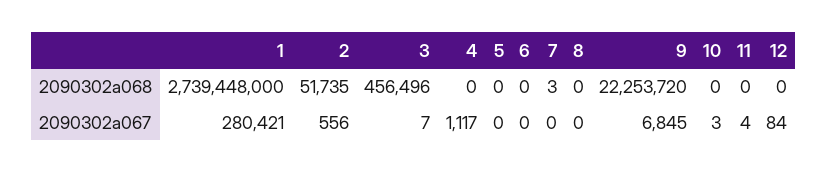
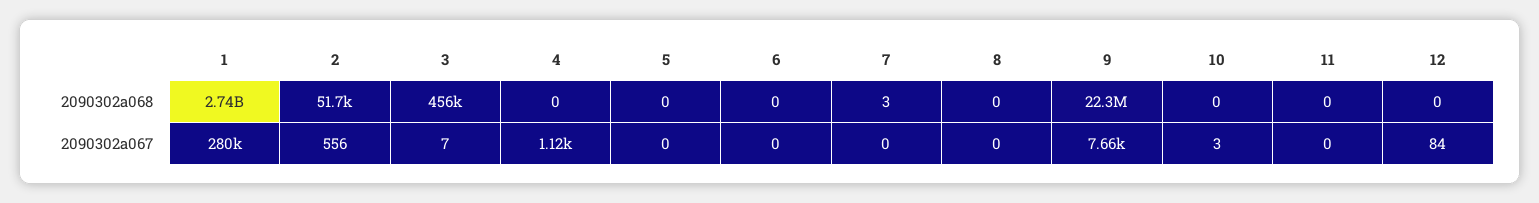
9, 2090302a067: 6845 -> 7660
11, 2090302a067: 4 -> 0

